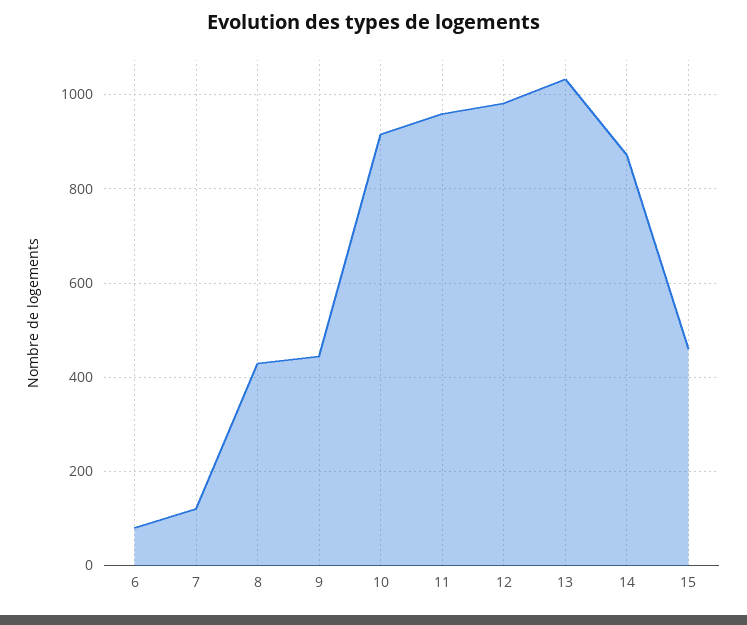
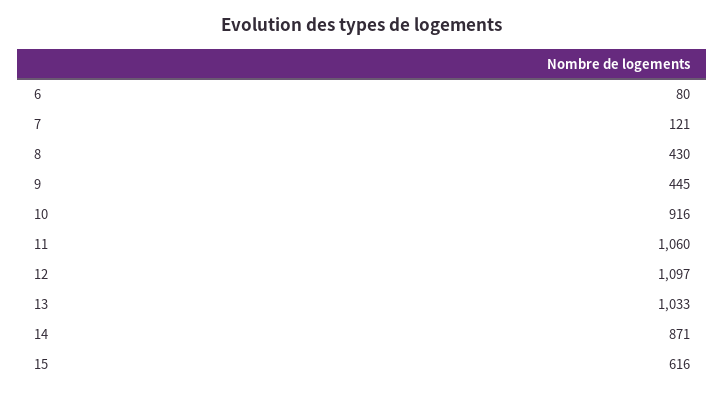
11: 960 -> 1060
12: 980 -> 1097
15: 460 -> 616

